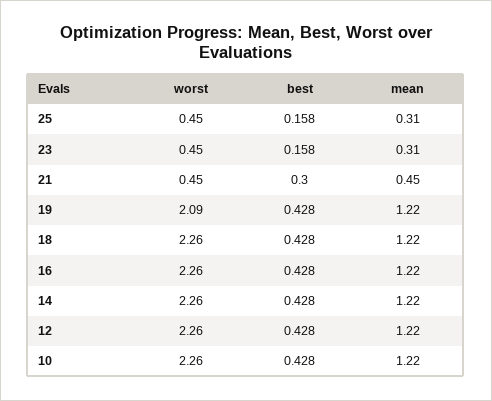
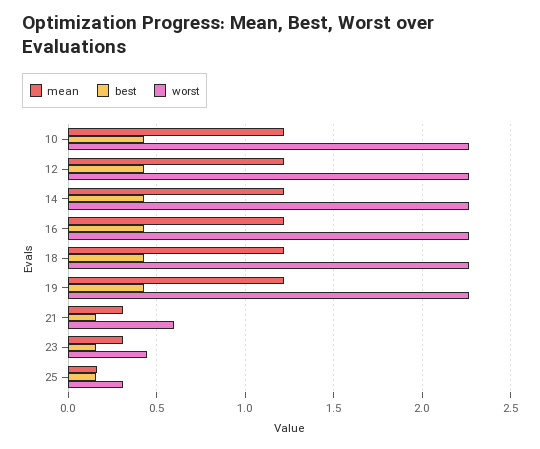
worst, 25: 0.45 -> 0.3
mean, 25: 0.31 -> 0.15
worst, 21: 0.45 -> 0.6
best, 21: 0.3 -> 0.15
mean, 21: 0.45 -> 0.3
worst, 19: 2.09 -> 2.25

